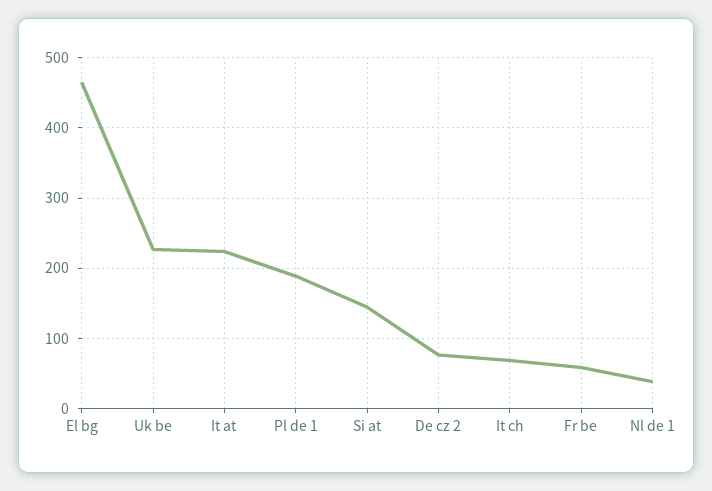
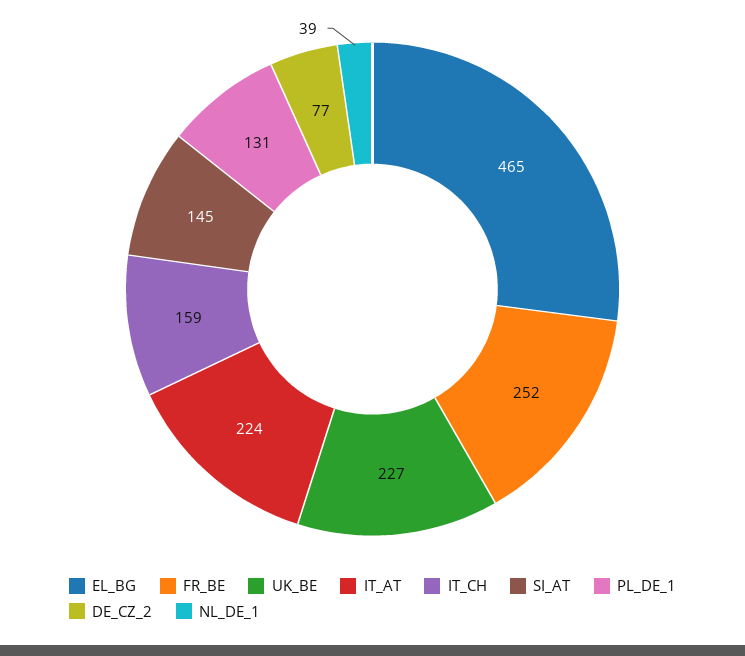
Pl de 1: 190 -> 131
It ch: 70 -> 159
Fr be: 60 -> 252

